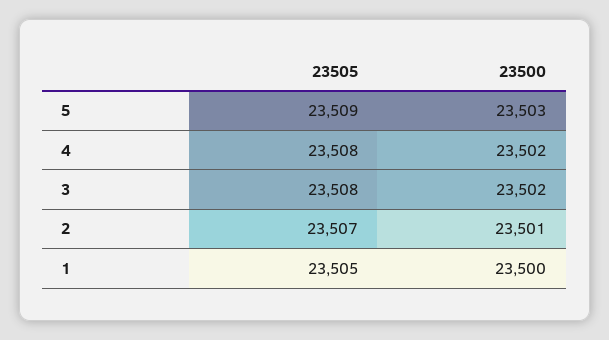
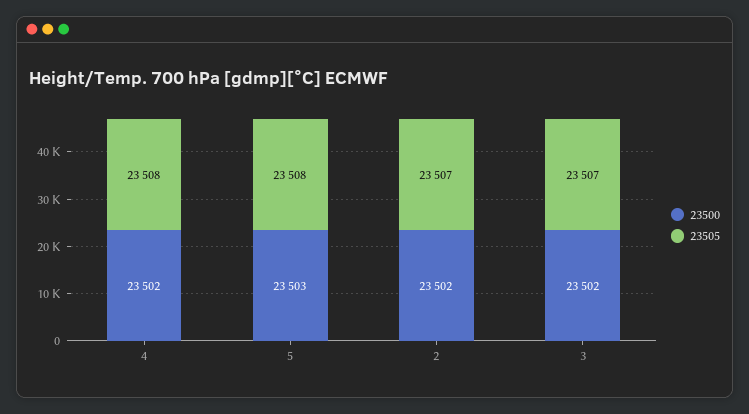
23505, 5: 23509 -> 23508
23505, 3: 23508 -> 23507
23500, 2: 23501 -> 23502
23505, 1: 23505 -> none
23500, 1: 23500 -> none

